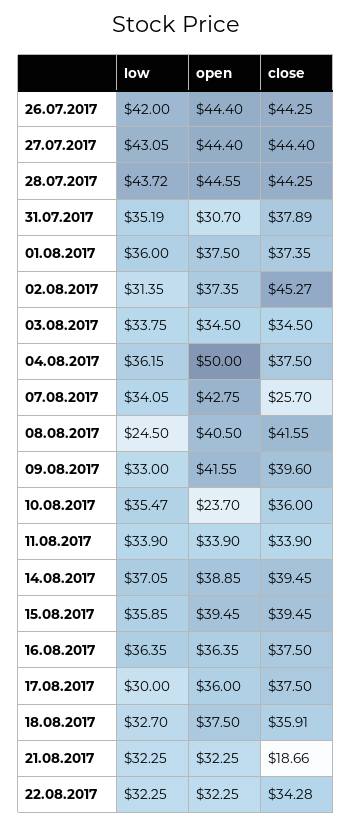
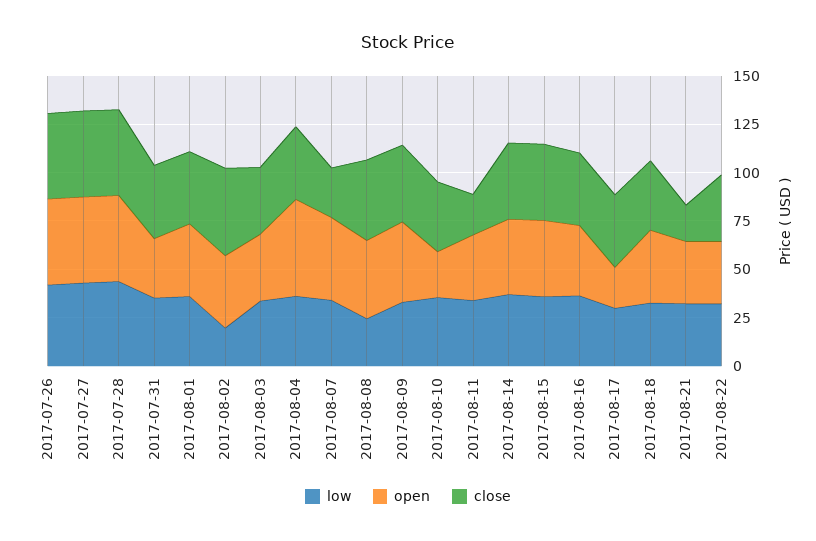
low, 02.08.2017: 31.35 -> 20
close, 11.08.2017: 33.9 -> 20
open, 17.08.2017: 36 -> 20

